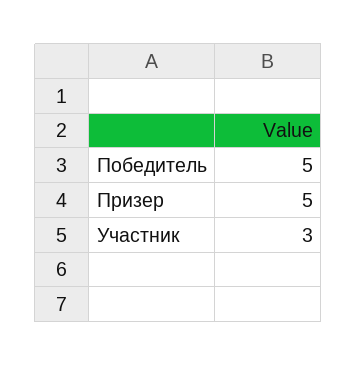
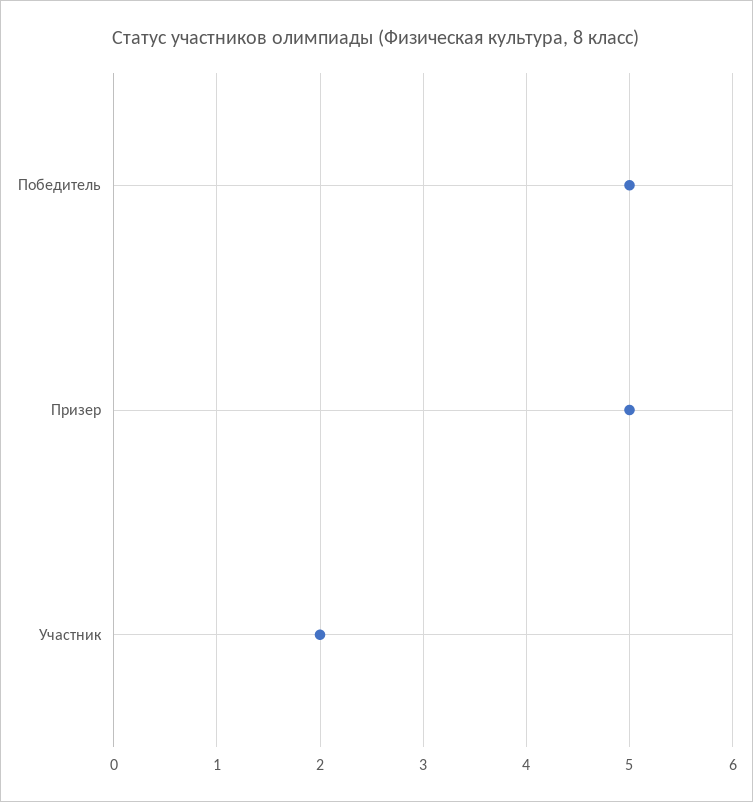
Участник: 3 -> 2

